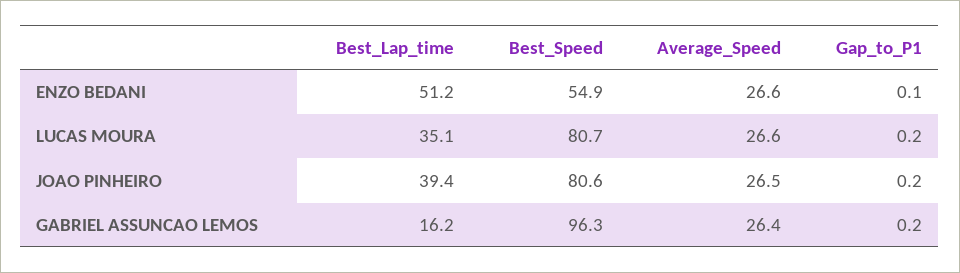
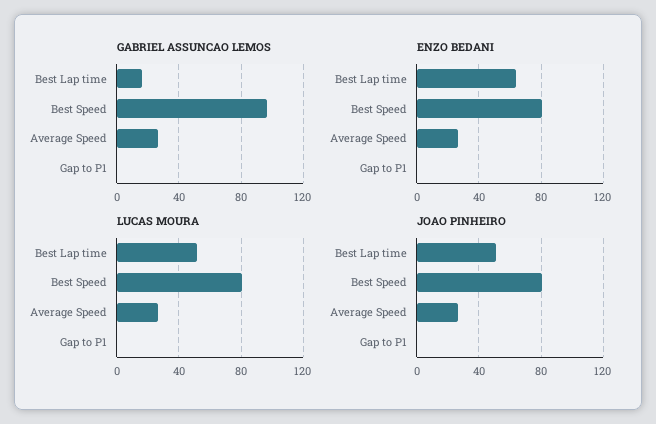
ENZO BEDANI, Best_Lap_time: 51.2 -> 65
ENZO BEDANI, Best_Speed: 54.9 -> 80
LUCAS MOURA, Best_Lap_time: 35.1 -> 50
JOAO PINHEIRO, Best_Lap_time: 39.4 -> 50

